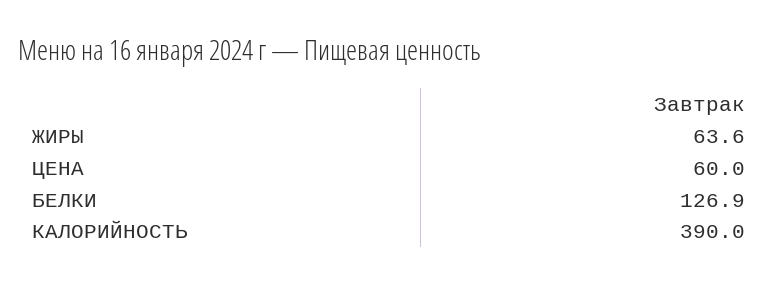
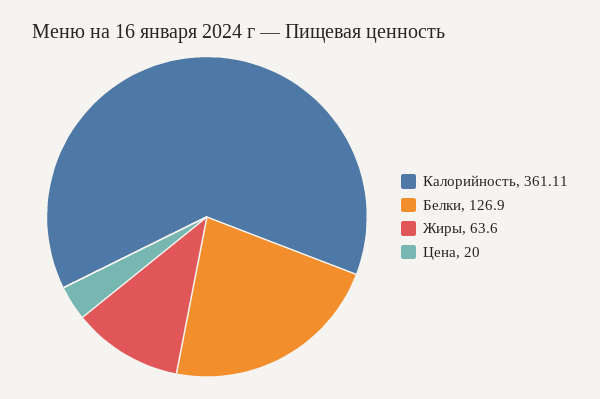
ЦЕНА: 60 -> 20
КАЛОРИЙНОСТЬ: 390 -> 361.11

